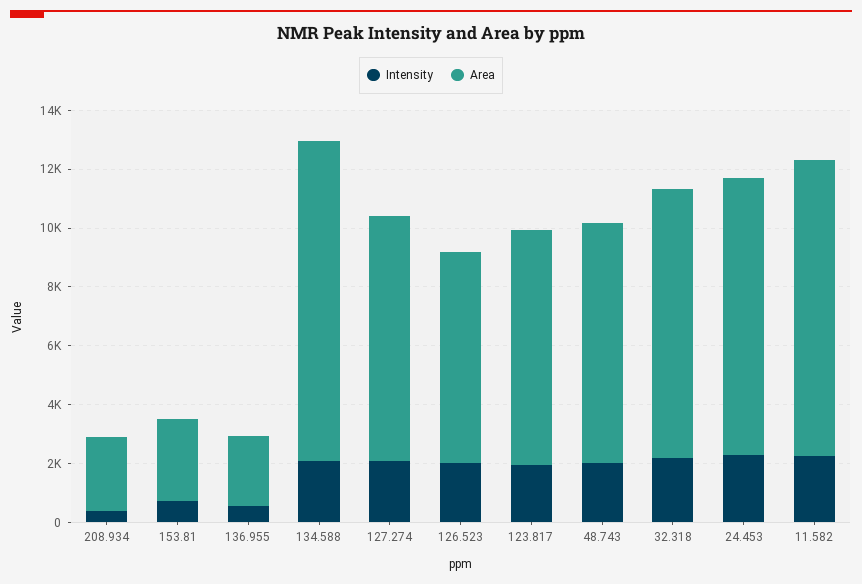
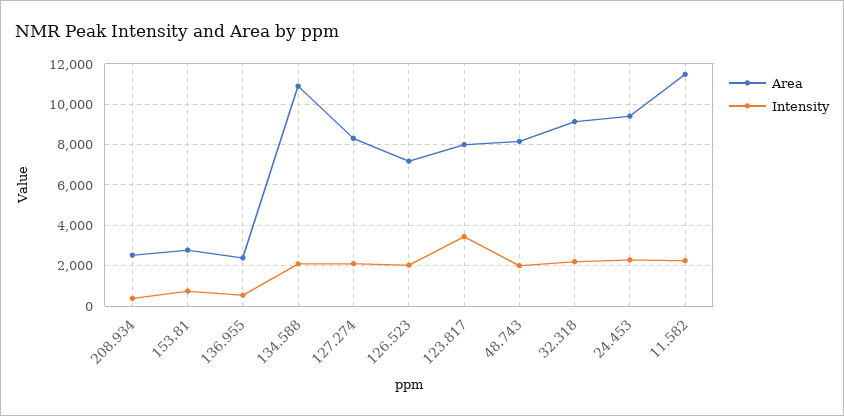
Intensity, 123.817: 2000 -> 3500
Area, 11.582: 10000 -> 11500

